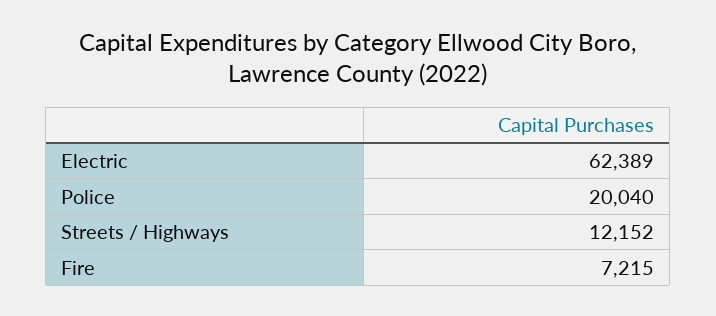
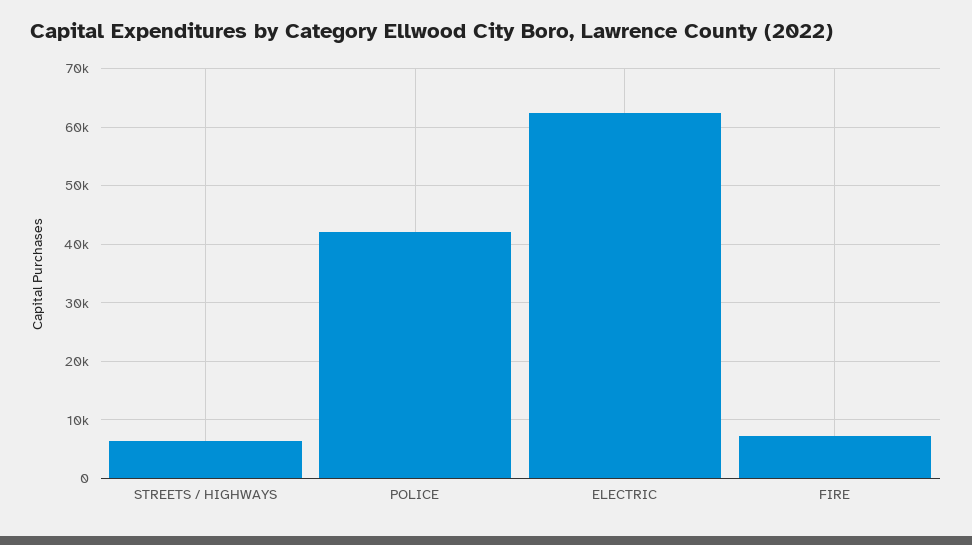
Police: 20040 -> 42000
Streets / Highways: 12152 -> 6000

